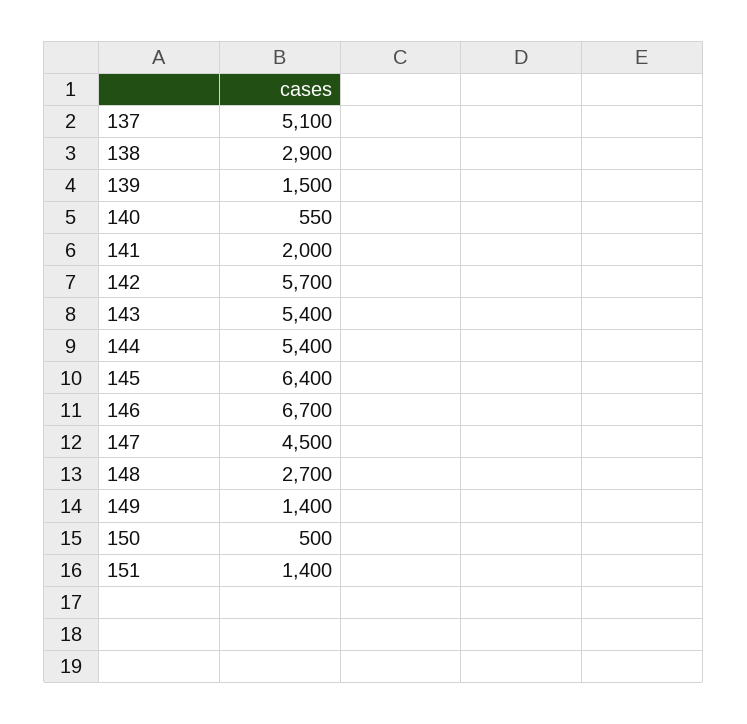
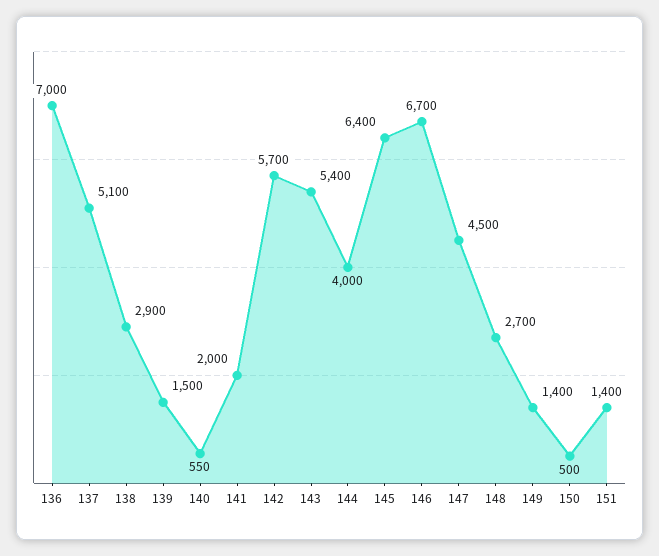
144: 5400 -> 4000
136: none -> 7000

